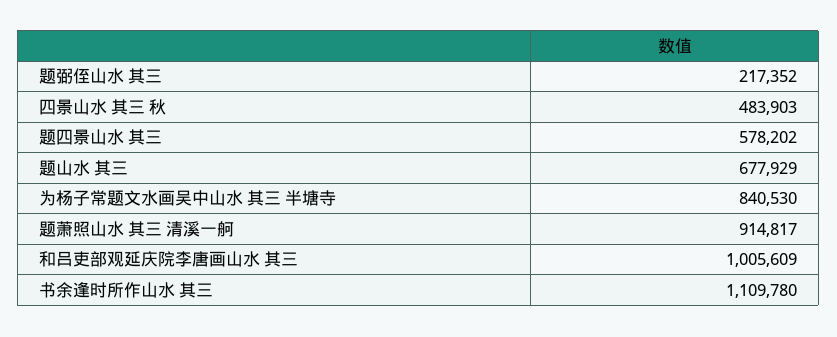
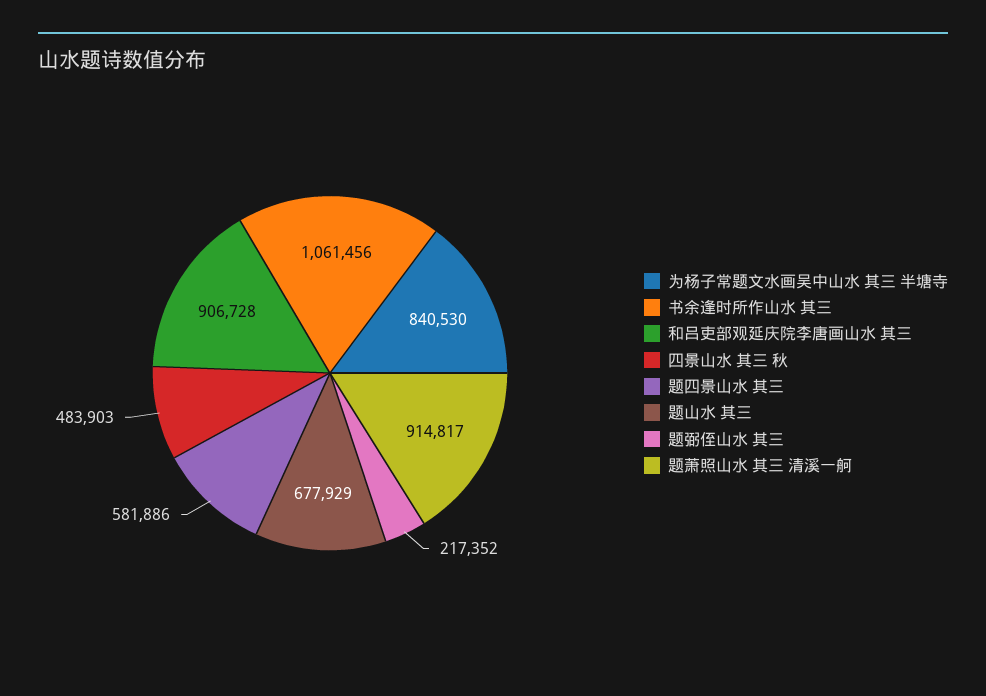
题四景山水 其三: 578202 -> 581886
和吕吏部观延庆院李唐画山水 其三: 1005609 -> 906728
书余逢时所作山水 其三: 1109780 -> 1061456

